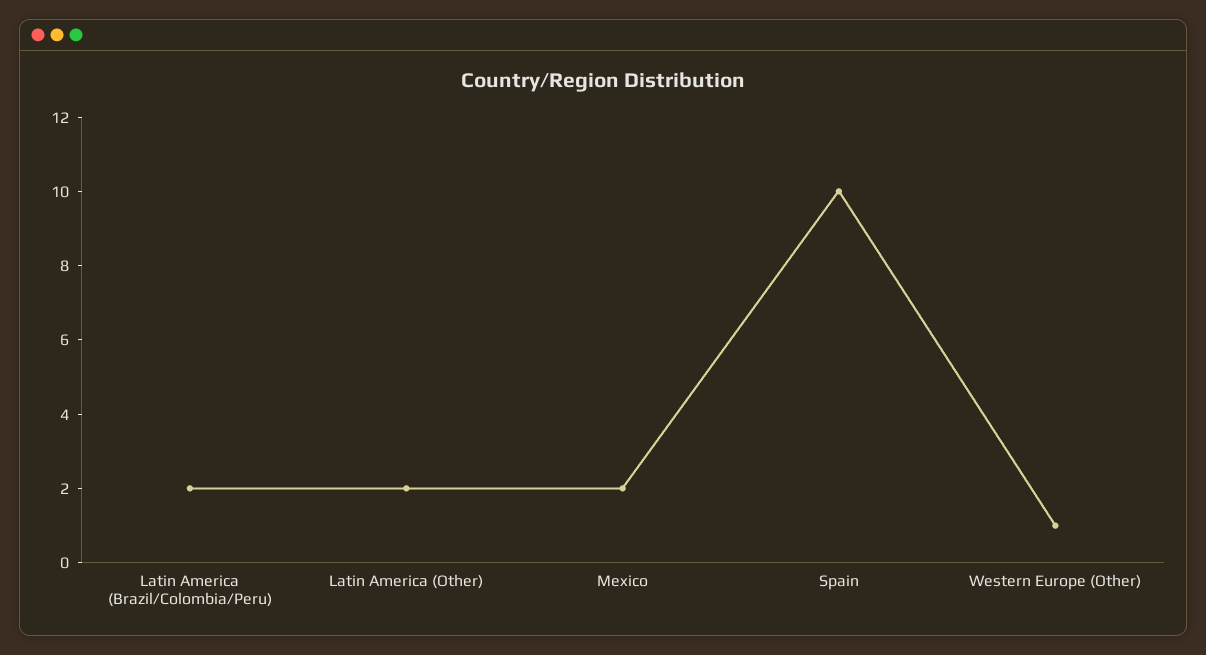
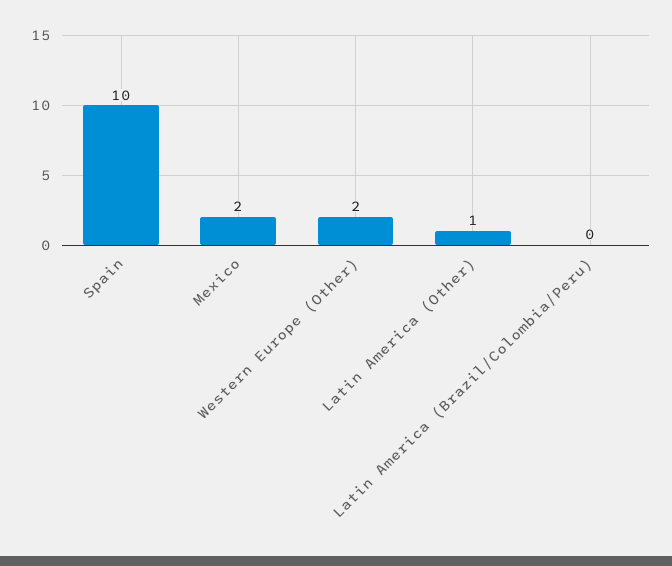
Latin America (Brazil/Colombia/Peru): 2 -> 0
Latin America (Other): 2 -> 1
Western Europe (Other): 1 -> 2

